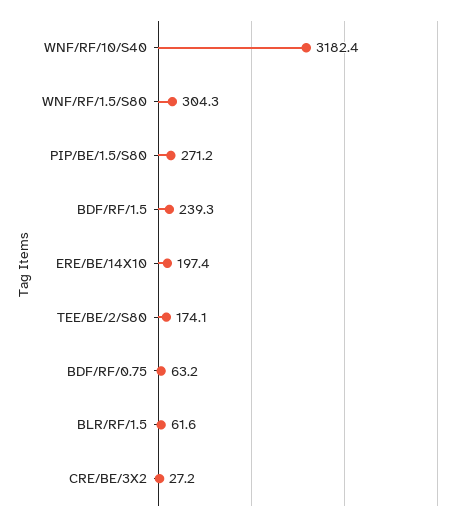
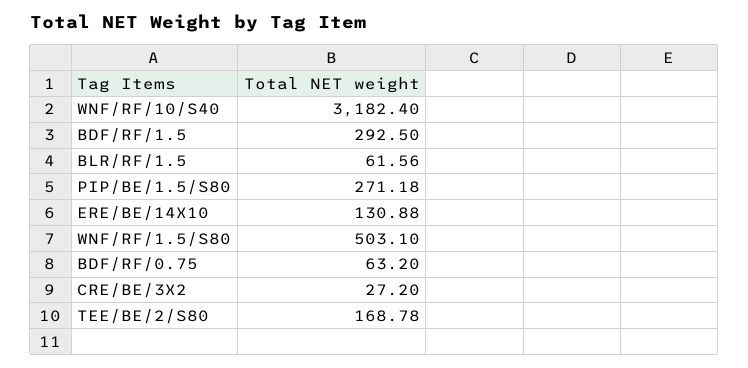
WNF/RF/1.5/S80: 304.3 -> 503.1
BDF/RF/1.5: 239.3 -> 292.5
ERE/BE/14X10: 197.4 -> 130.88
TEE/BE/2/S80: 174.1 -> 168.78

